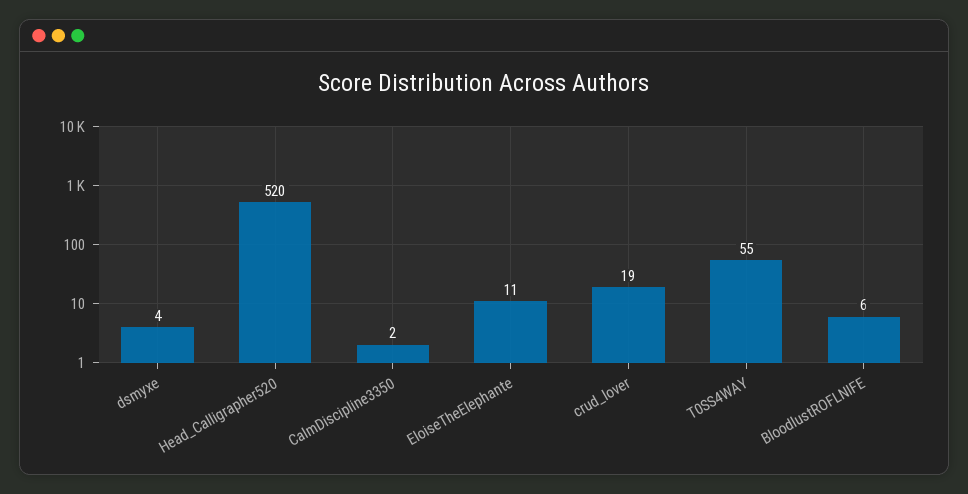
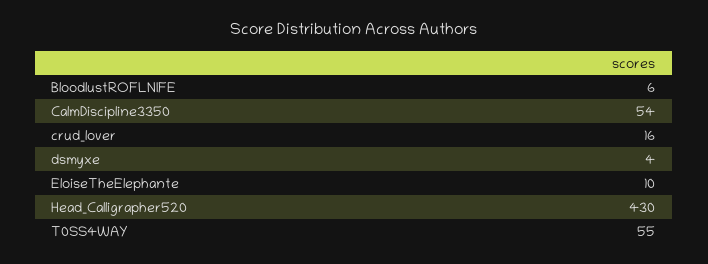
Head_Calligrapher520: 520 -> 430
CalmDiscipline3350: 2 -> 54
EloiseTheElephante: 11 -> 10
crud_lover: 19 -> 16

